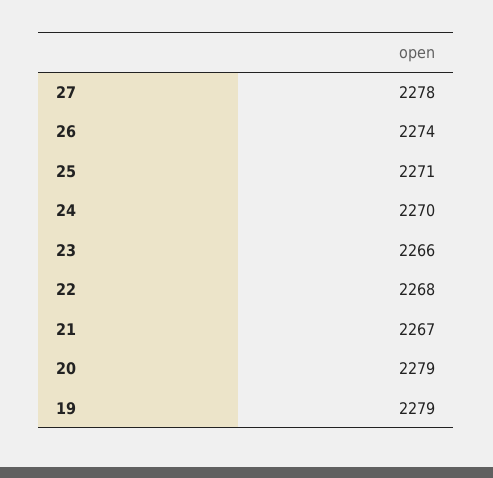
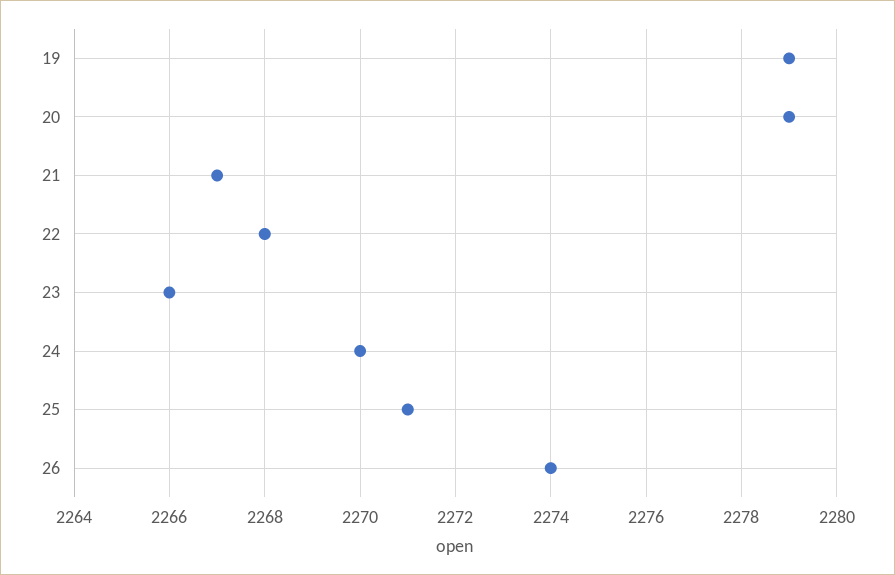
27: 2278 -> none

